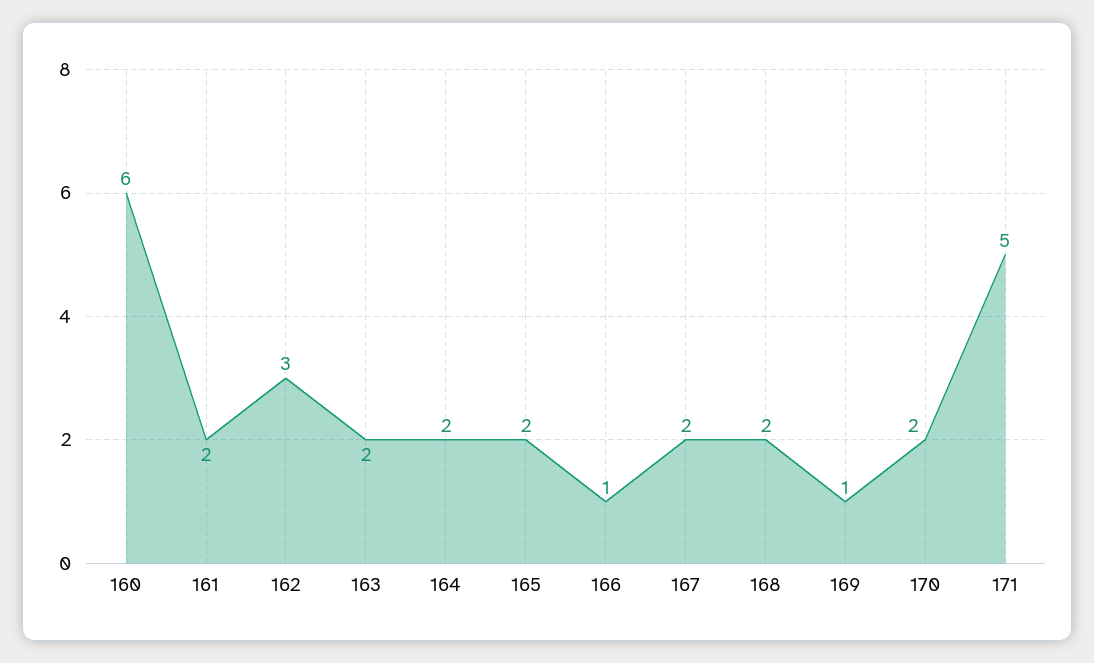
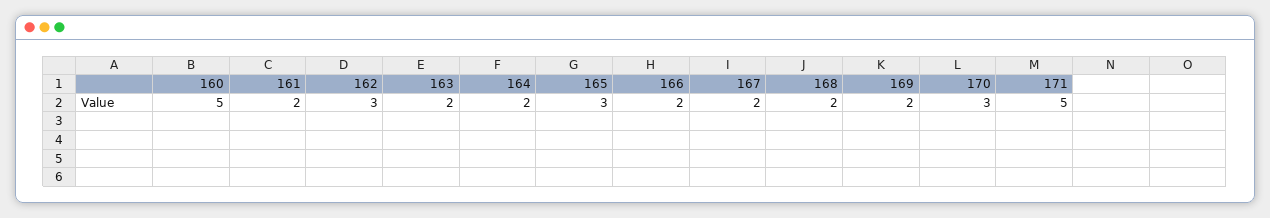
160: 6 -> 5
165: 2 -> 3
166: 1 -> 2
169: 1 -> 2
170: 2 -> 3

